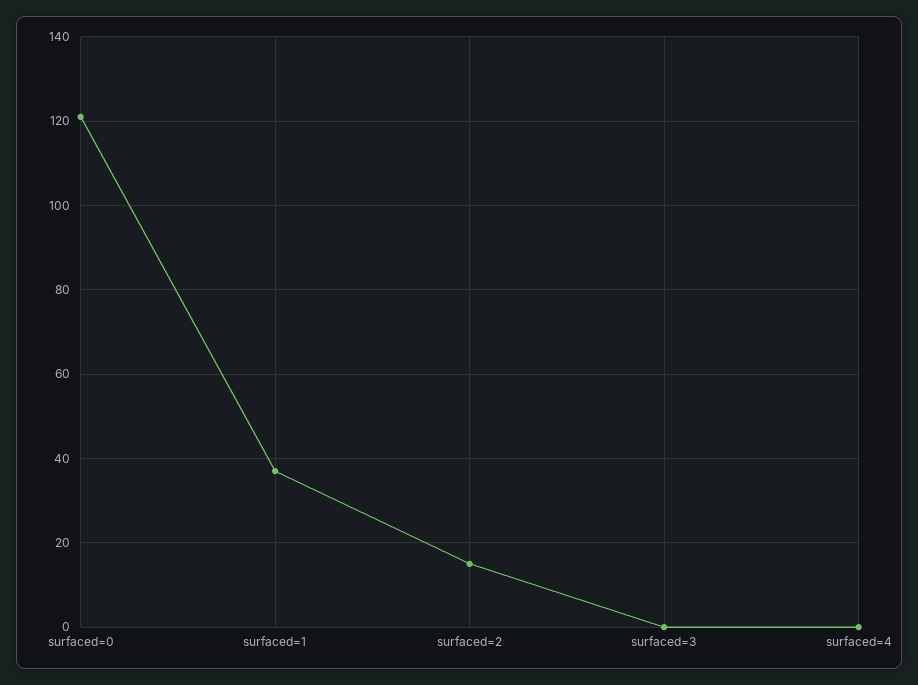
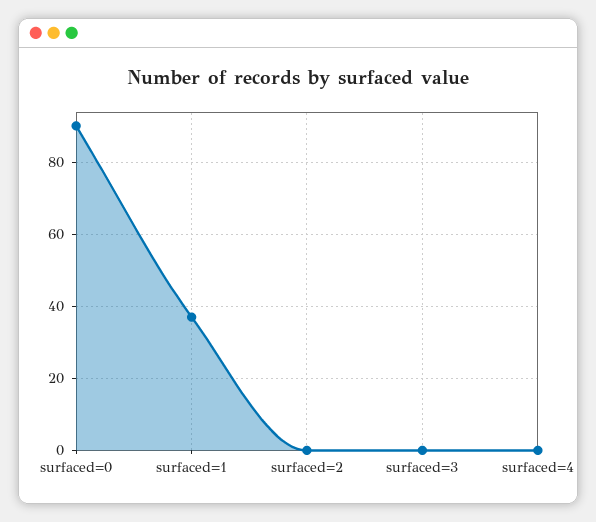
surfaced=0: 120 -> 90
surfaced=2: 15 -> 0

